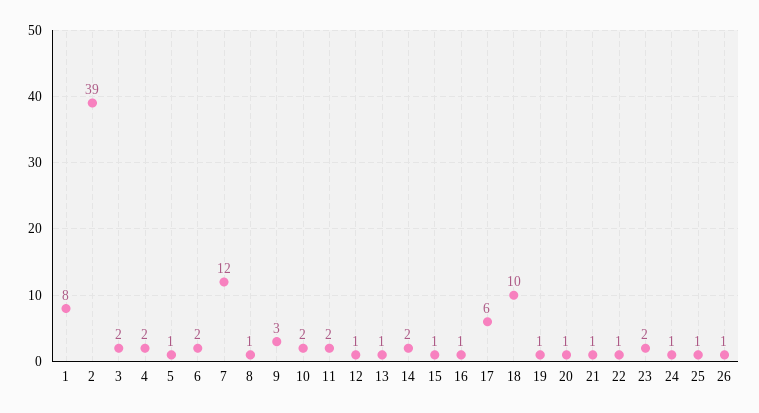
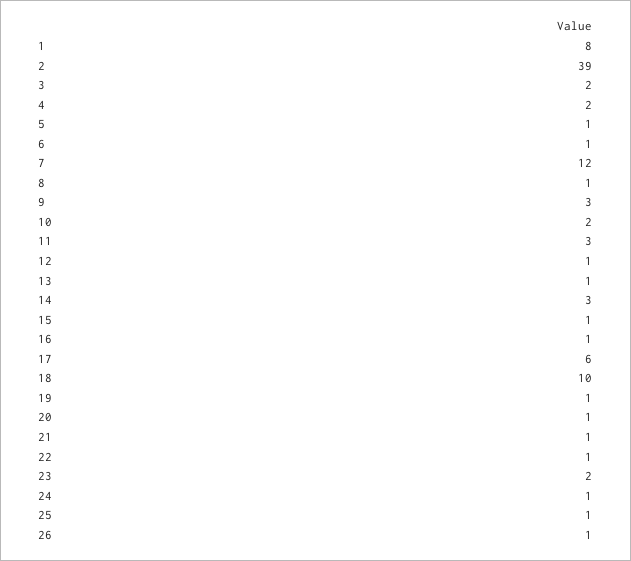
6: 2 -> 1
11: 2 -> 3
14: 2 -> 3

